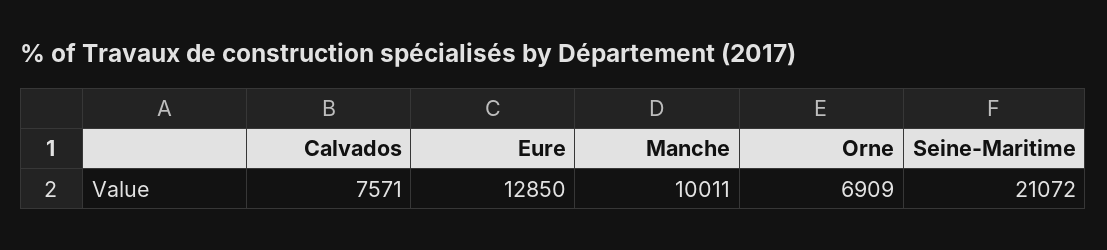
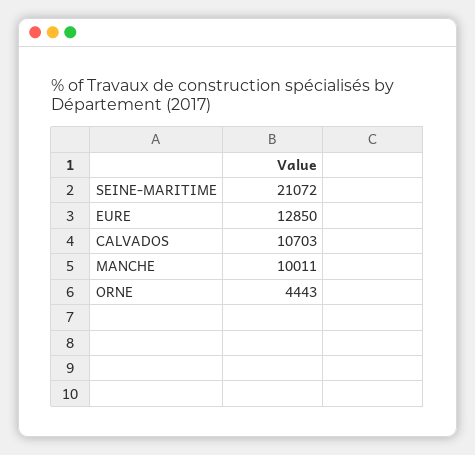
Calvados: 7571 -> 10703
Orne: 6909 -> 4443

